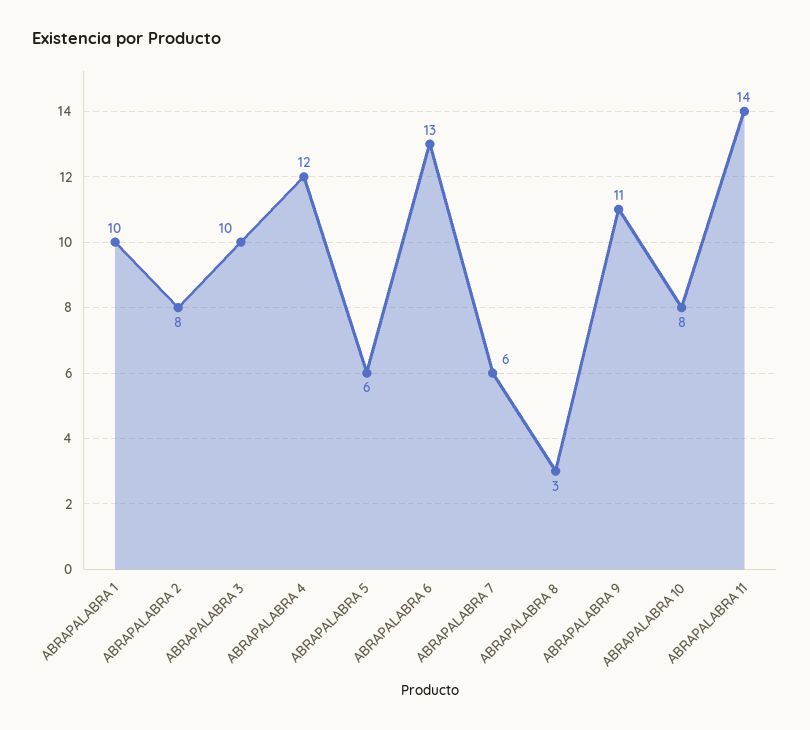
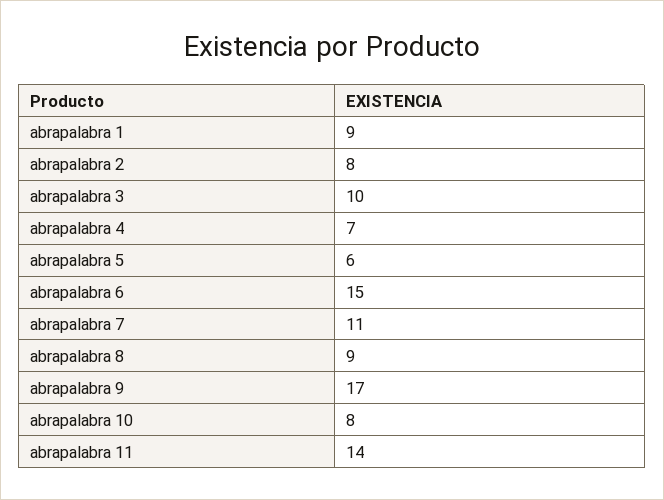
ABRAPALABRA 1: 10 -> 9
ABRAPALABRA 4: 12 -> 7
ABRAPALABRA 6: 13 -> 15
ABRAPALABRA 7: 6 -> 11
ABRAPALABRA 8: 3 -> 9
ABRAPALABRA 9: 11 -> 17

